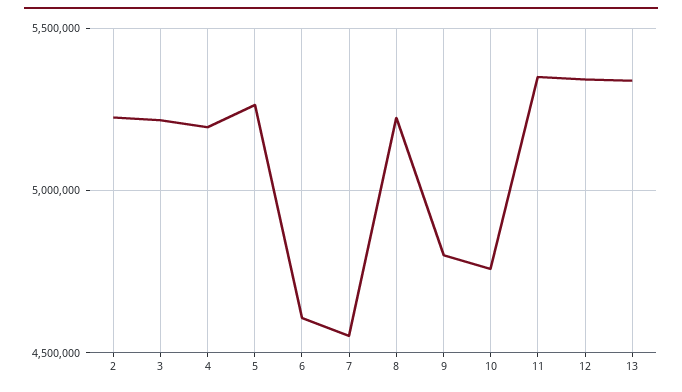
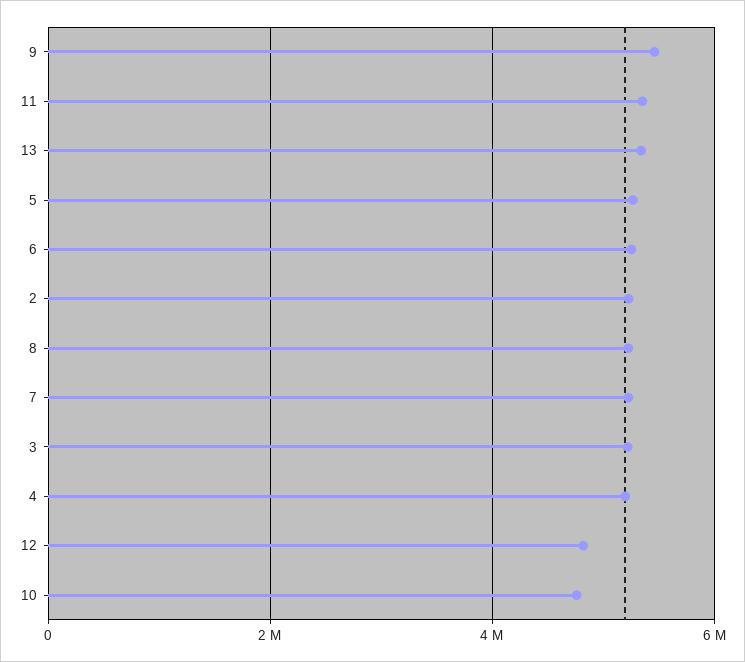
6: 4600000 -> 5200000
7: 4550000 -> 5200000
9: 4800000 -> 5400000
12: 5350000 -> 4800000

